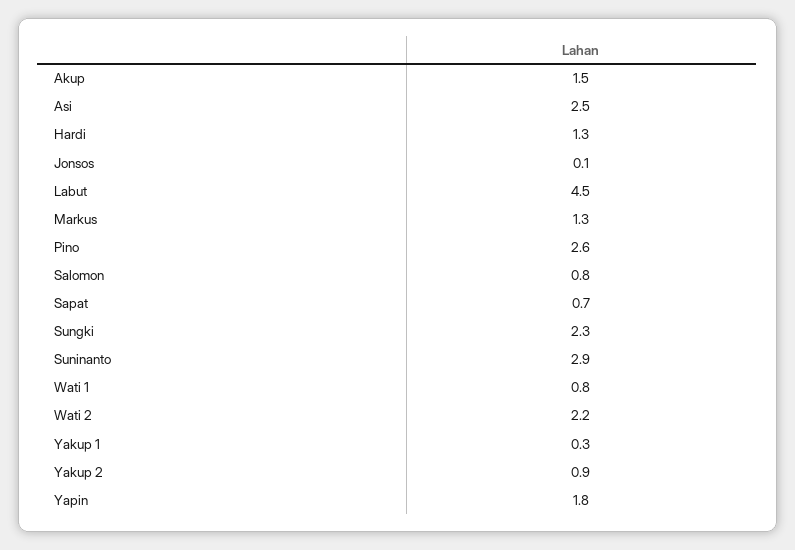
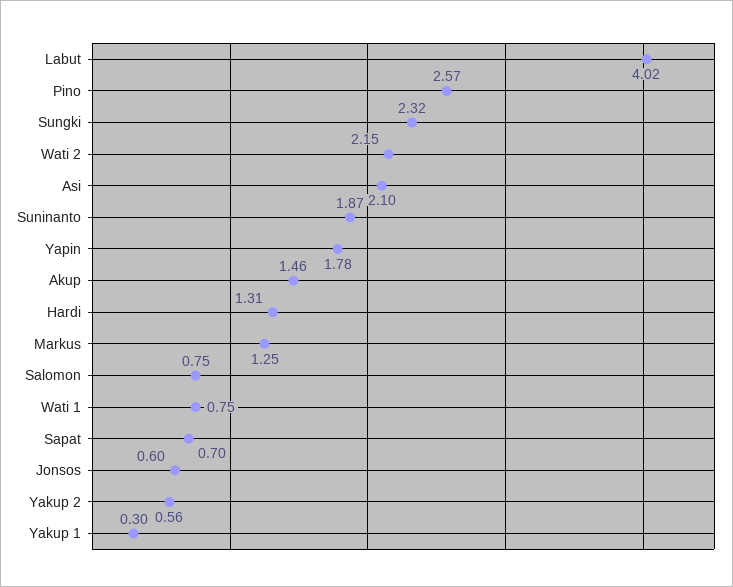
Asi: 2.5 -> 2.1
Jonsos: 0.1 -> 0.6
Labut: 4.5 -> 4.02
Suninanto: 2.9 -> 1.87
Yakup 2: 0.9 -> 0.56

